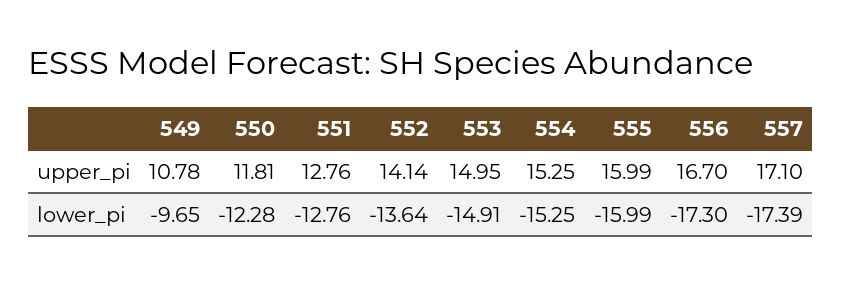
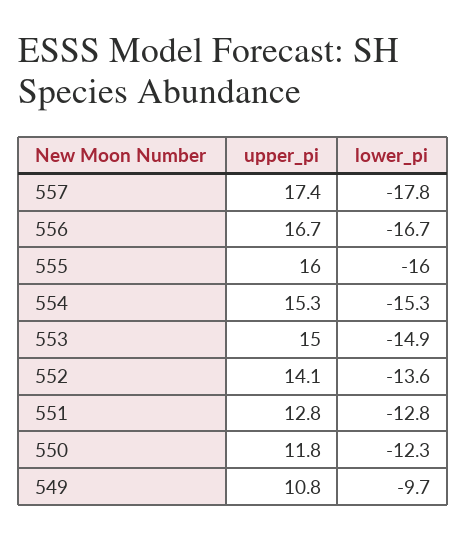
557, upper_pi: 17.1 -> 17.4
556, lower_pi: -17.3 -> -16.7
557, lower_pi: -17.39 -> -17.8

